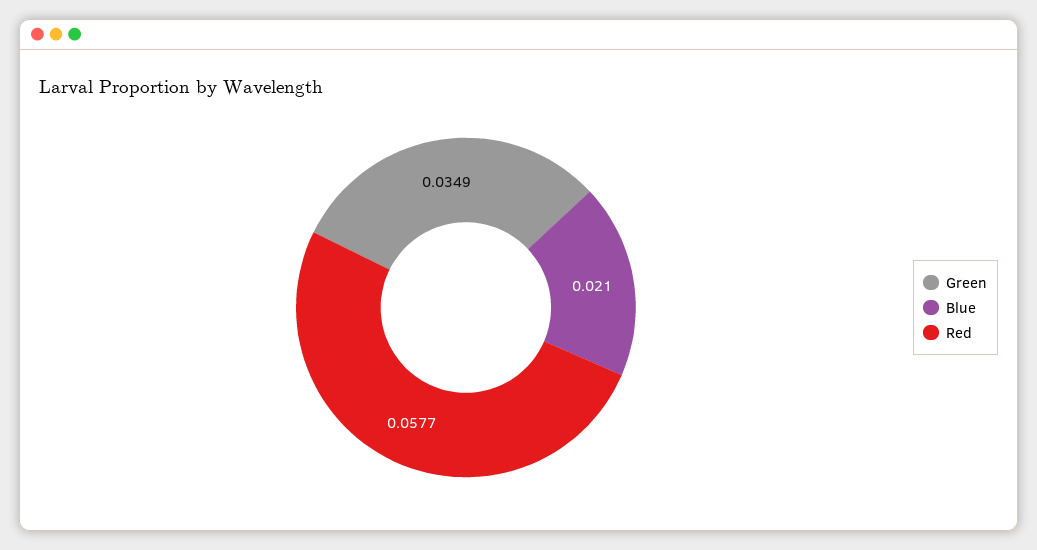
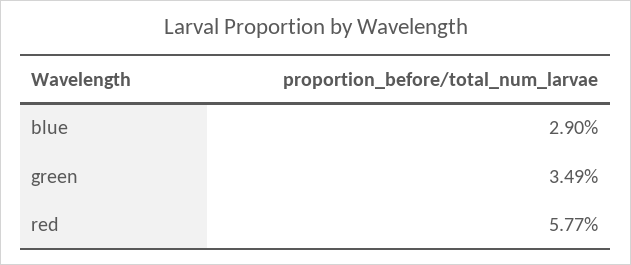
Blue: 0.021 -> 0.029

